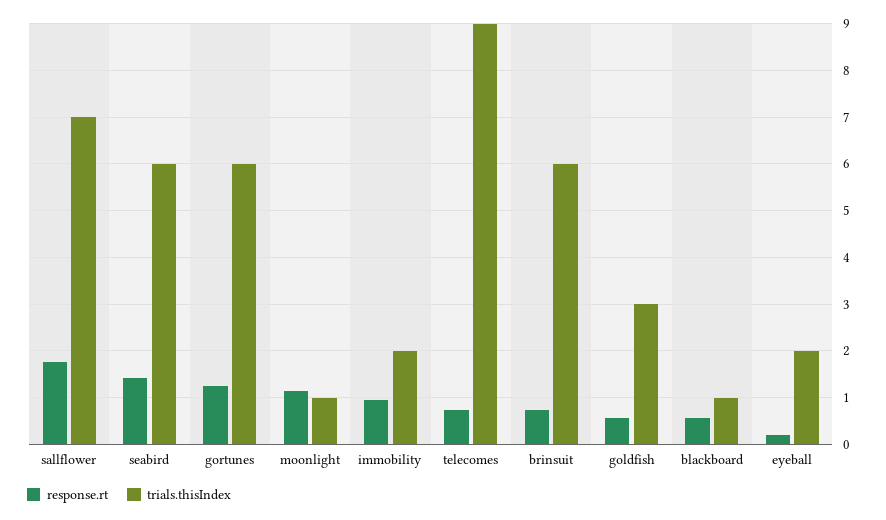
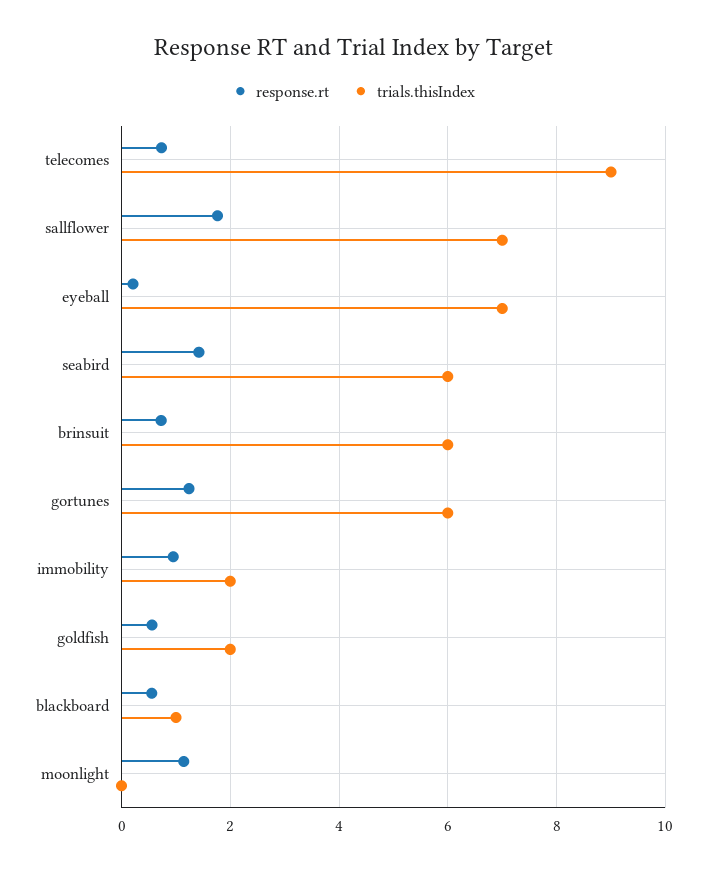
trials.thisIndex, moonlight: 1 -> 0
trials.thisIndex, goldfish: 3 -> 2
trials.thisIndex, eyeball: 2 -> 7

